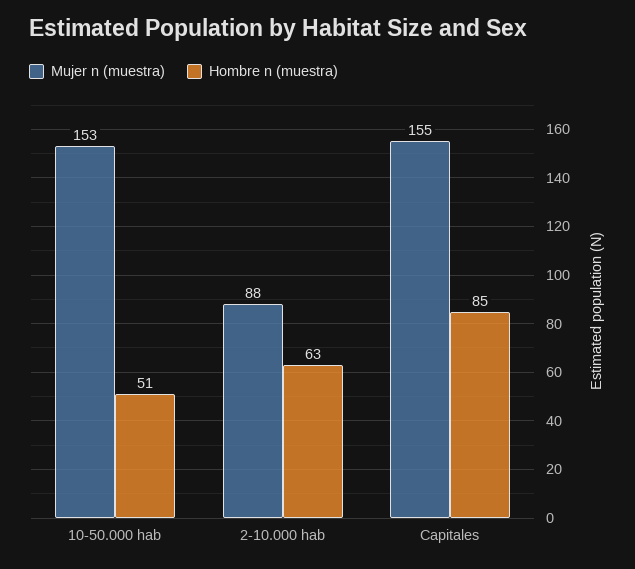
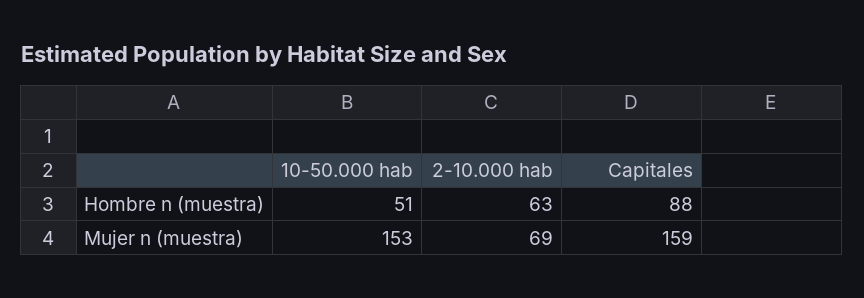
Mujer n (muestra), 2-10.000 hab: 88 -> 69
Mujer n (muestra), Capitales: 155 -> 159
Hombre n (muestra), Capitales: 85 -> 88

